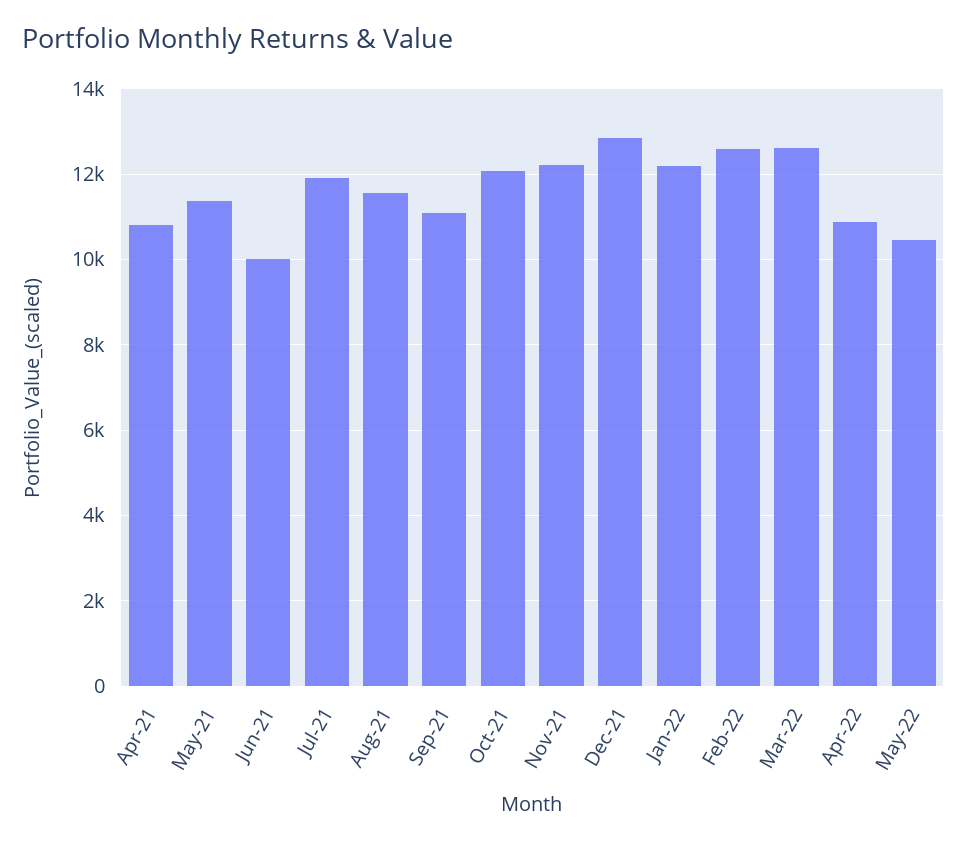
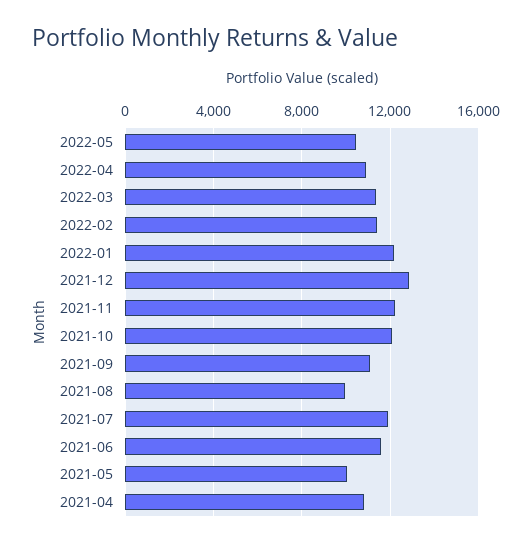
May-21: 11400 -> 10000
Jun-21: 10000 -> 11500
Aug-21: 11600 -> 10000
Feb-22: 12600 -> 11500
Mar-22: 12600 -> 11500

